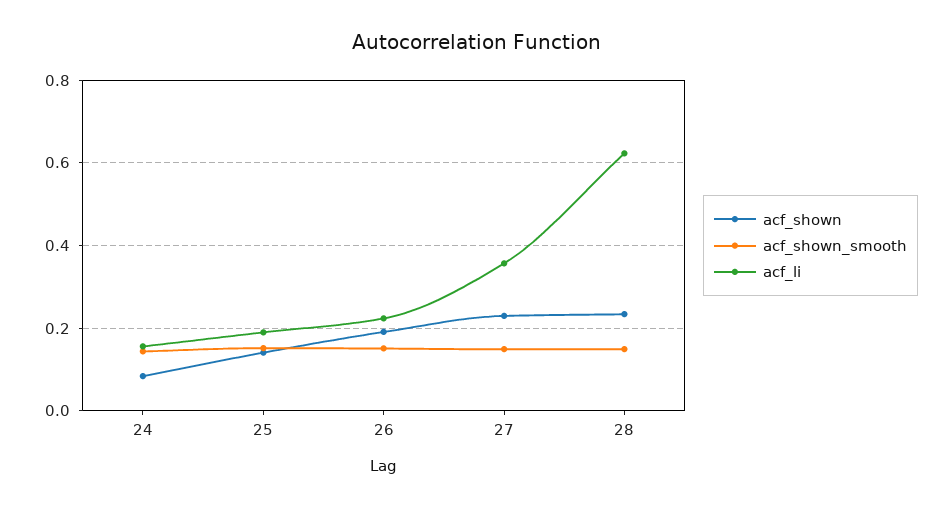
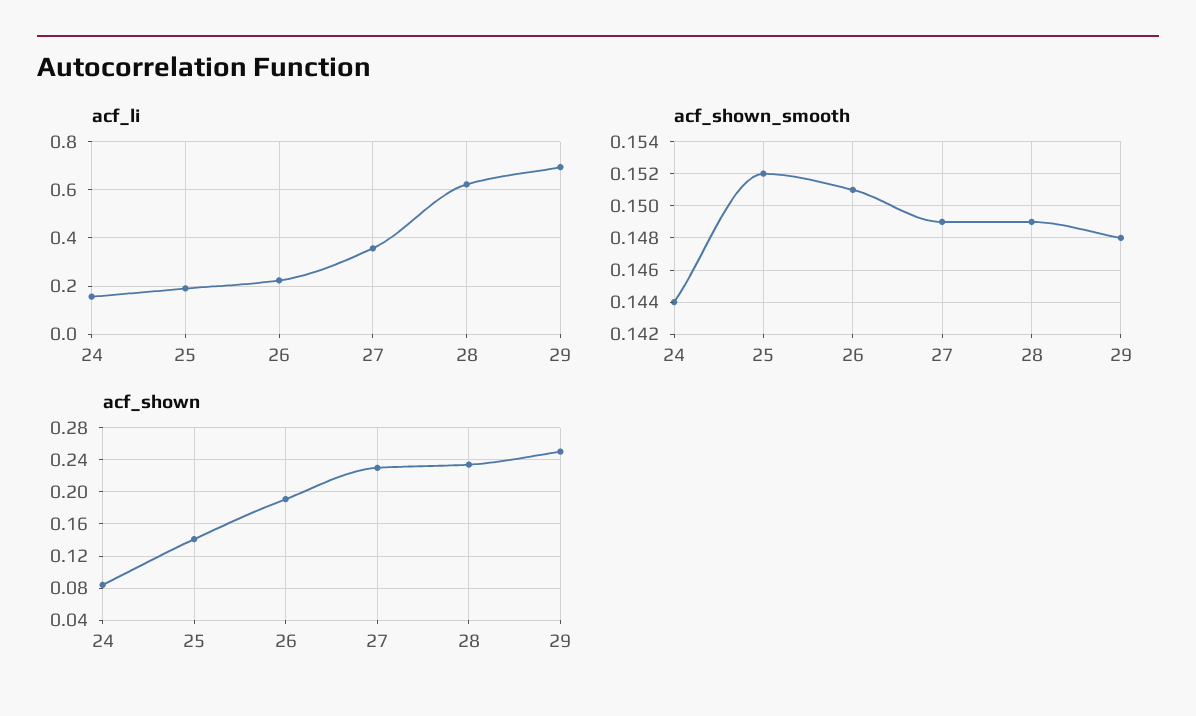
acf_li, 29: none -> 0.7
acf_shown_smooth, 29: none -> 0.148
acf_shown, 29: none -> 0.25

